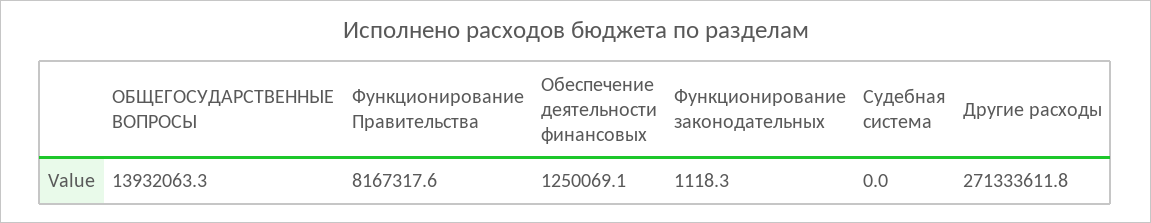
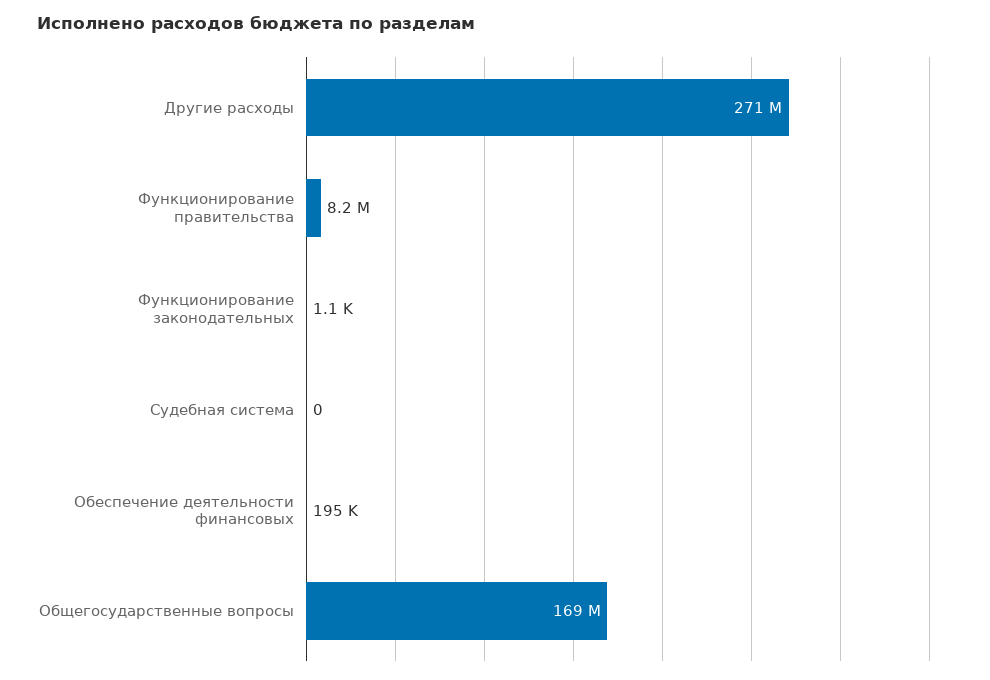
ОБЩЕГОСУДАРСТВЕННЫЕ ВОПРОСЫ: 13932063.3 -> 169000000
Обеспечение деятельности финансовых: 1250069.1 -> 195000

